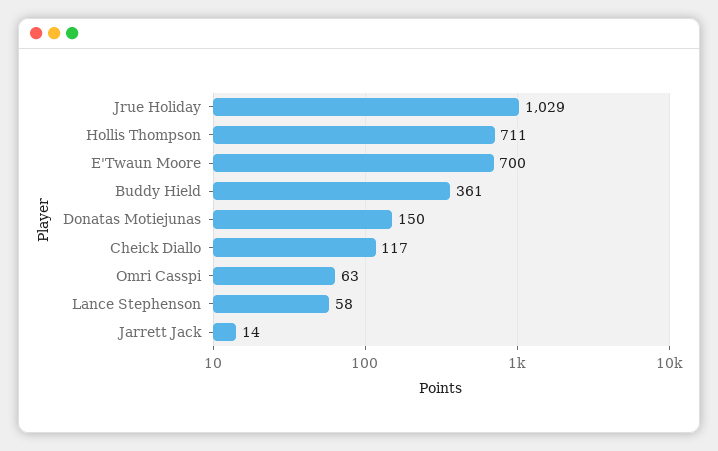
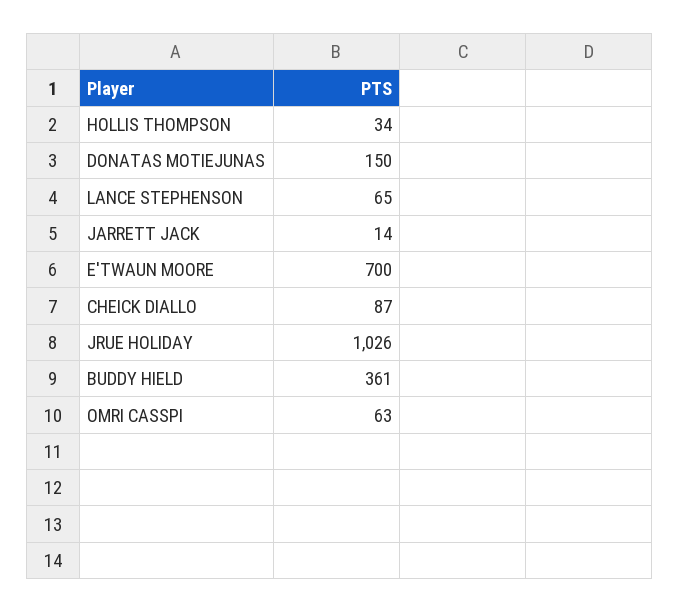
Jrue Holiday: 1029 -> 1026
Hollis Thompson: 711 -> 34
Cheick Diallo: 117 -> 87
Lance Stephenson: 58 -> 65

